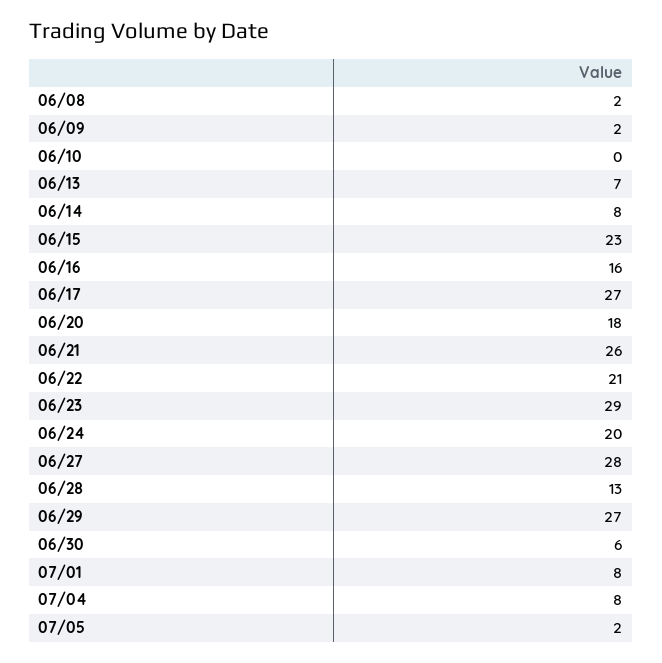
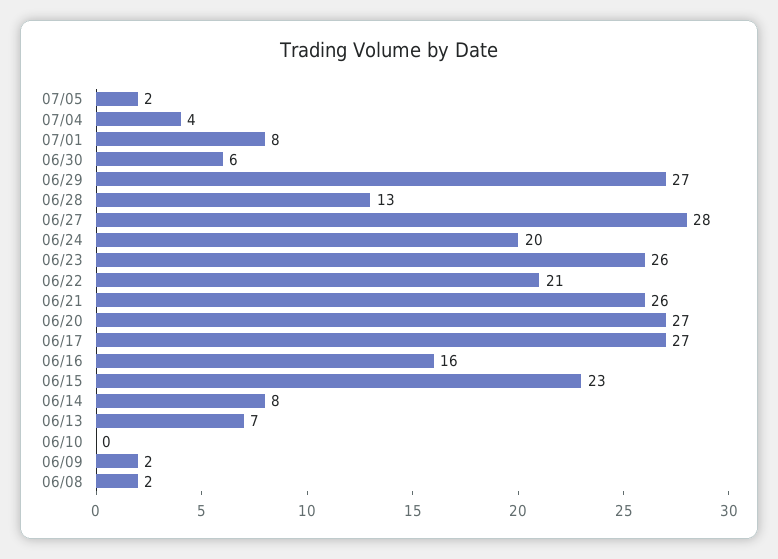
06/20: 18 -> 27
06/23: 29 -> 26
07/04: 8 -> 4

